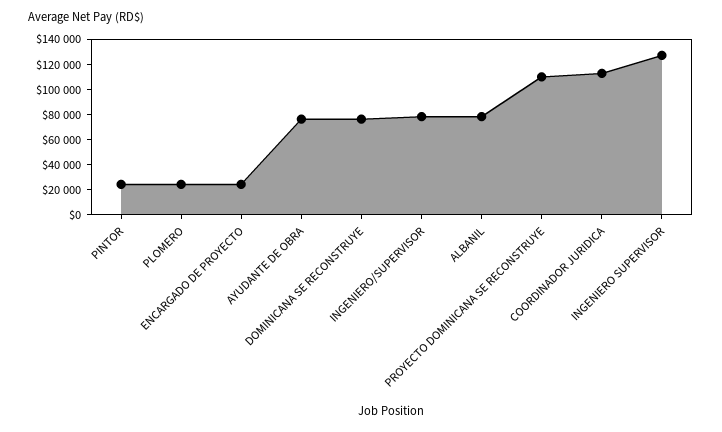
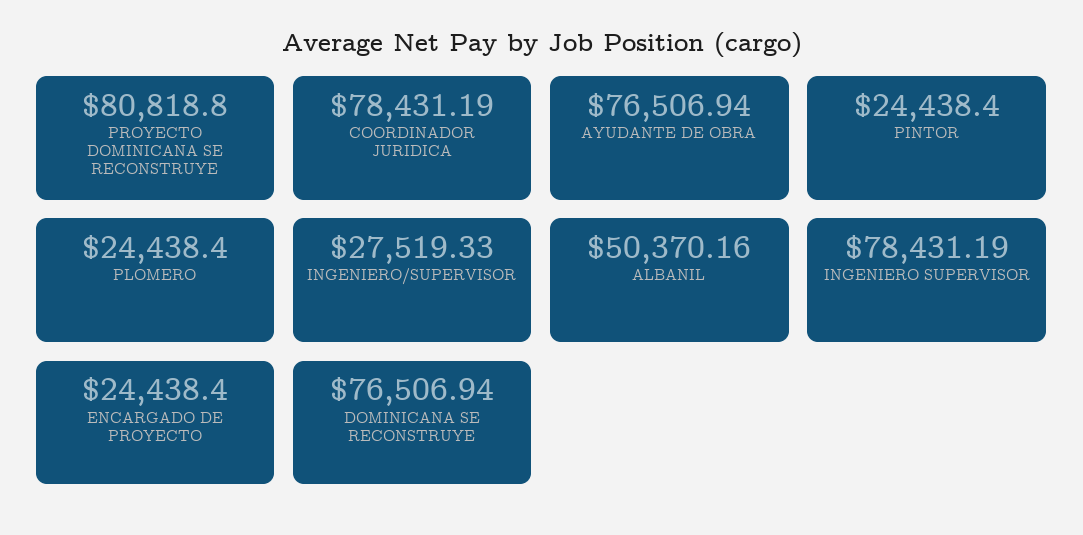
INGENIERO/SUPERVISOR: 80000 -> 27519.33
ALBANIL: 80000 -> 50370.16
PROYECTO DOMINICANA SE RECONSTRUYE: 110000 -> 80818.8
COORDINADOR JURIDICA: 110000 -> 78431.19
INGENIERO SUPERVISOR: 130000 -> 78431.19

